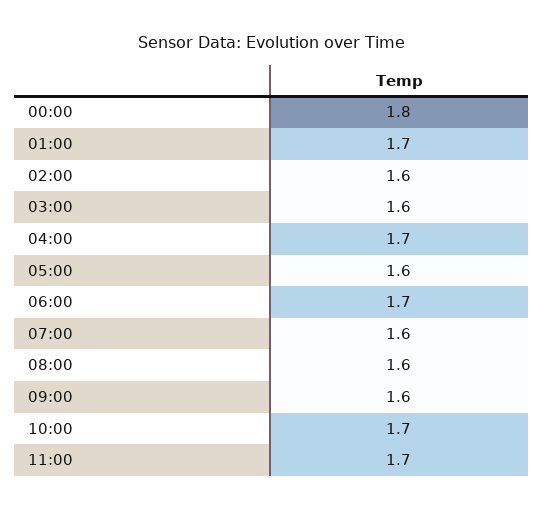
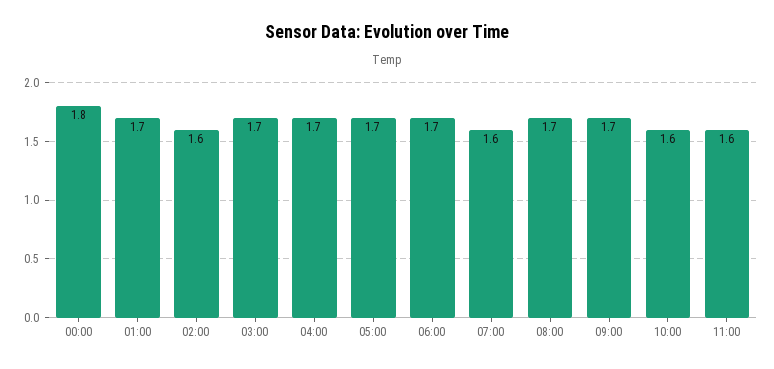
03:00: 1.6 -> 1.7
05:00: 1.6 -> 1.7
08:00: 1.6 -> 1.7
09:00: 1.6 -> 1.7
10:00: 1.7 -> 1.6
11:00: 1.7 -> 1.6

